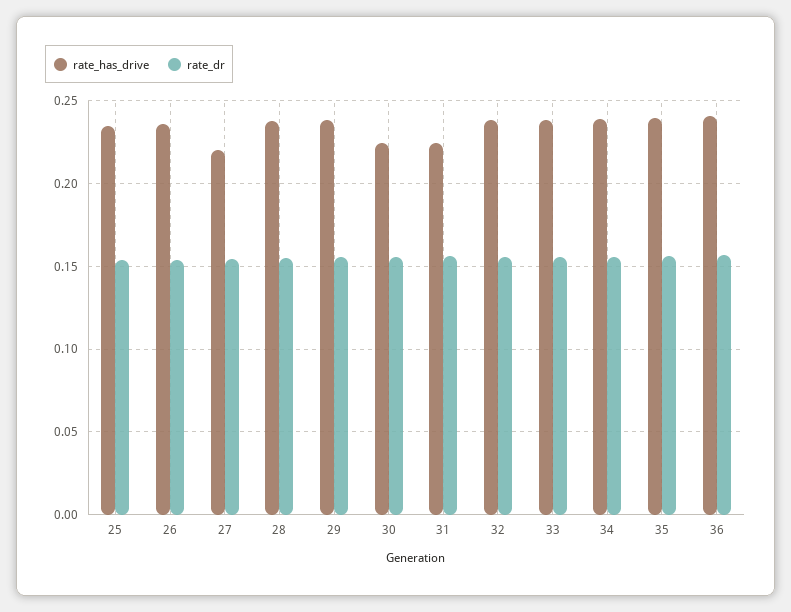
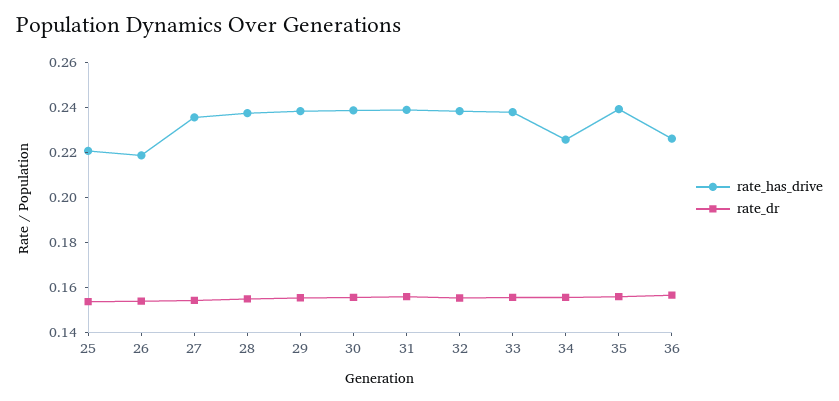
rate_has_drive, 25: 0.235 -> 0.22
rate_has_drive, 26: 0.235 -> 0.22
rate_has_drive, 27: 0.22 -> 0.235
rate_has_drive, 30: 0.225 -> 0.24
rate_has_drive, 31: 0.225 -> 0.24
rate_has_drive, 34: 0.24 -> 0.225
rate_has_drive, 36: 0.24 -> 0.225

